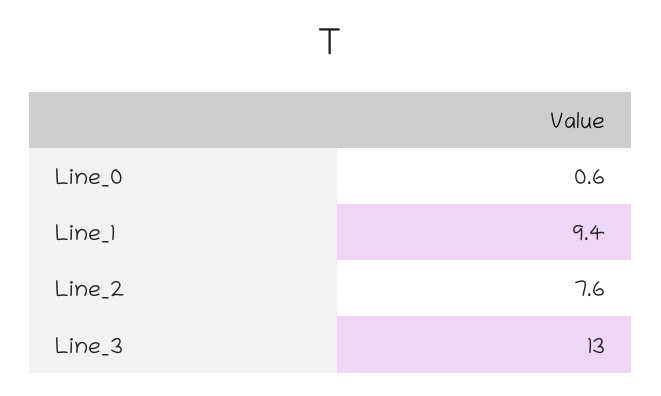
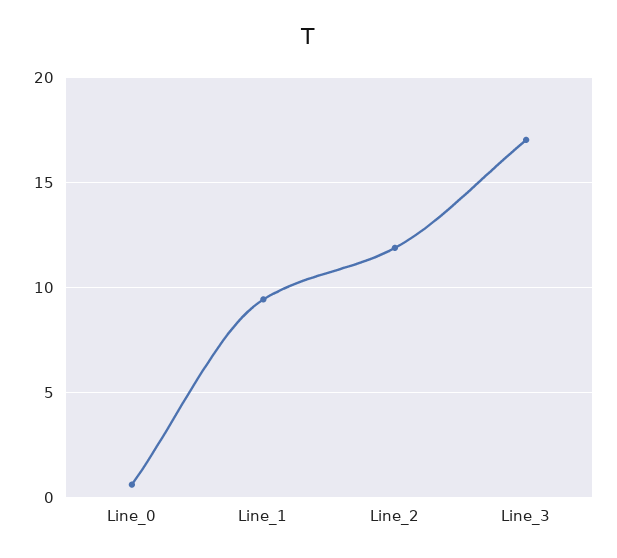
Line_2: 7.6 -> 12
Line_3: 13 -> 17

